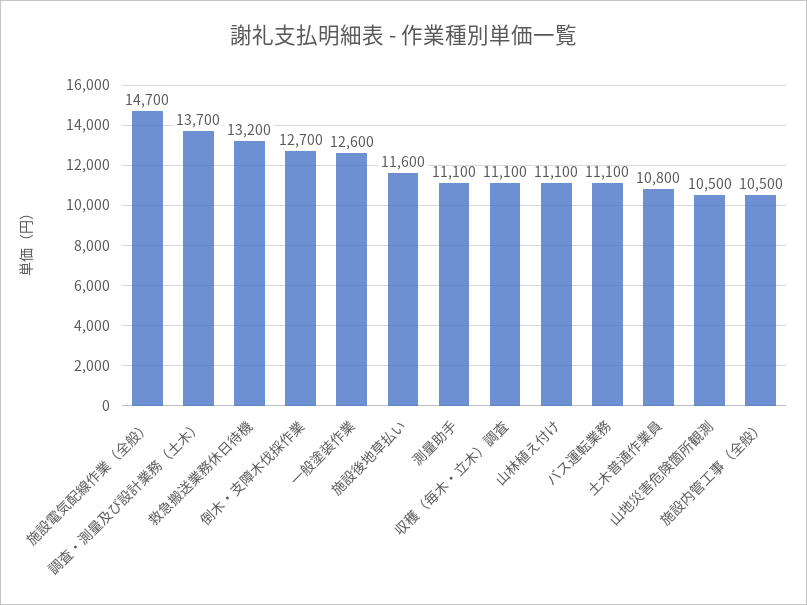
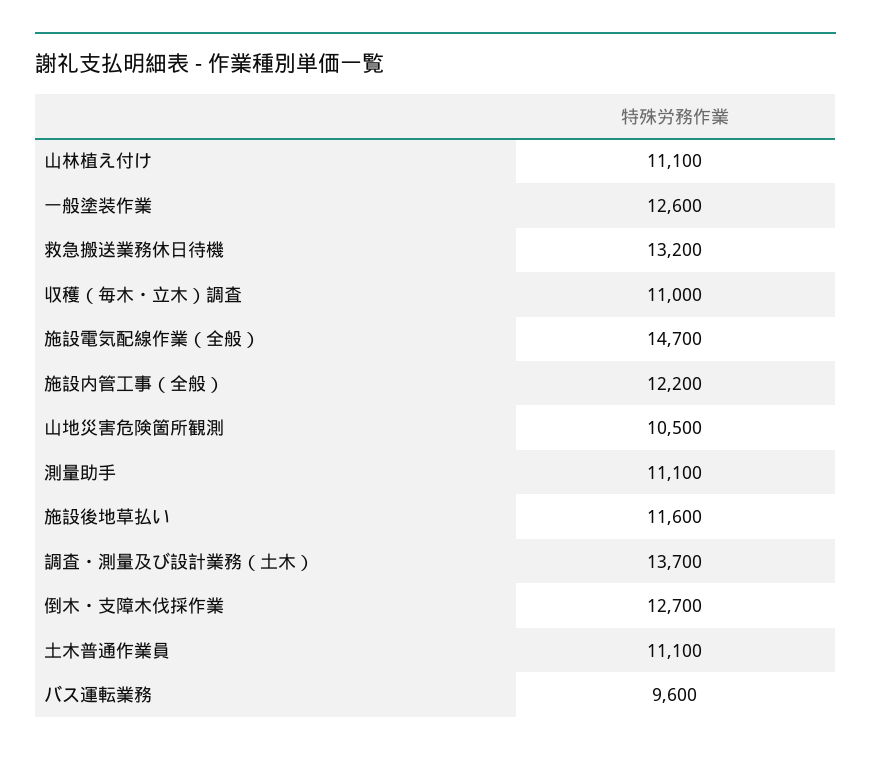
収穫（毎木・立木）調査: 11100 -> 11000
バス運転業務: 11100 -> 9600
土木普通作業員: 10800 -> 11100
施設内管工事（全般）: 10500 -> 12200

